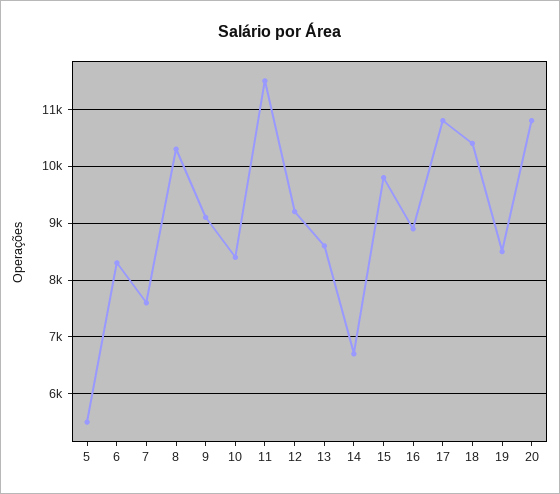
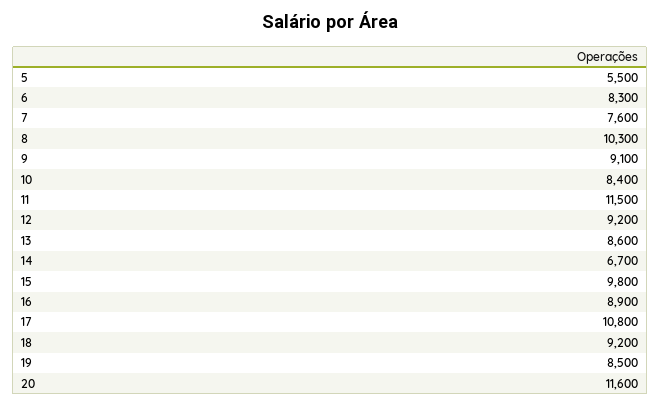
18: 10400 -> 9200
20: 10800 -> 11600

